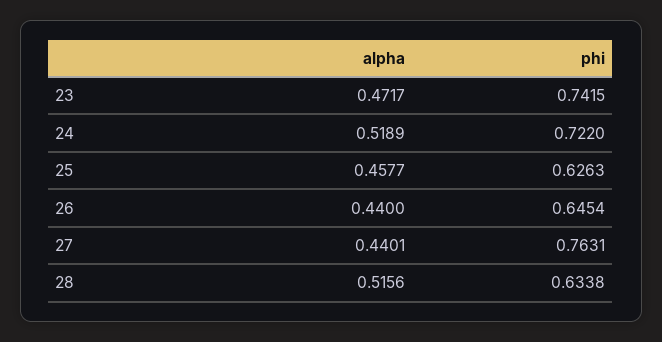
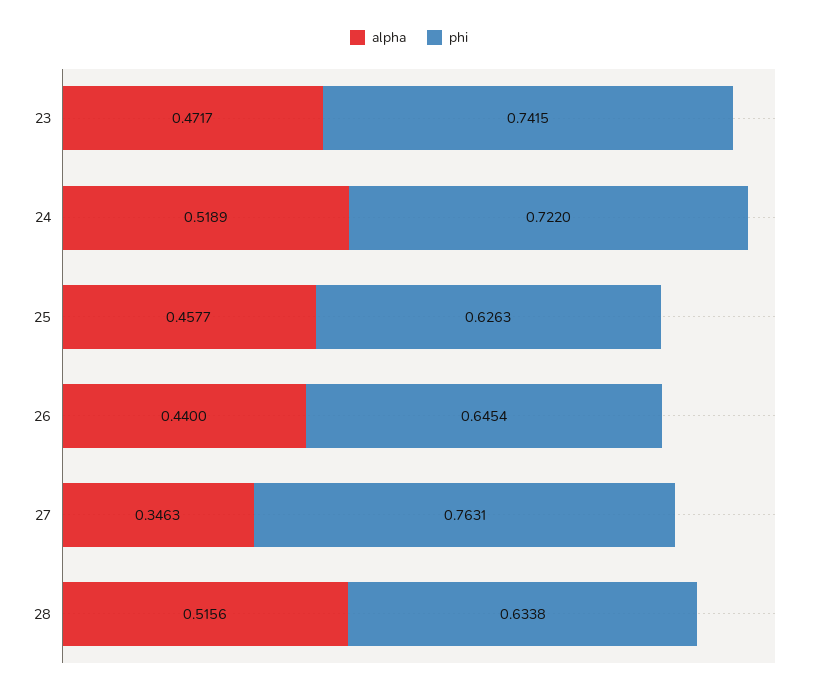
alpha, 27: 0.4401 -> 0.3463

